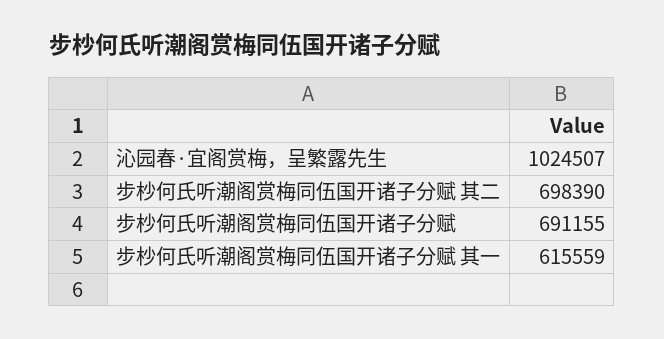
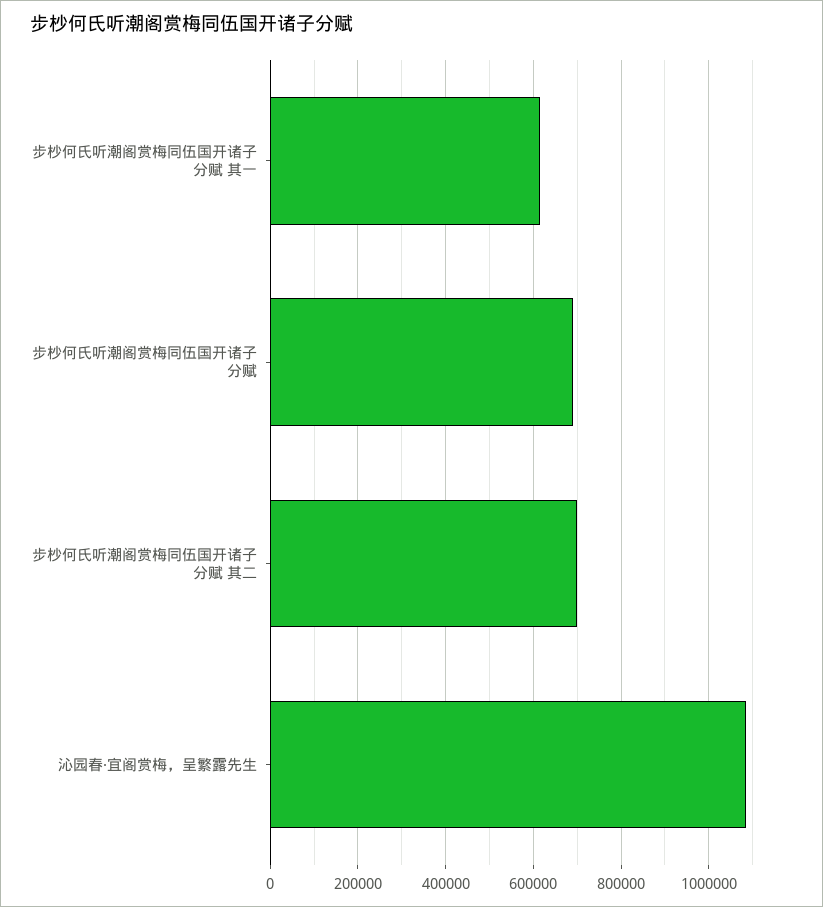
沁园春·宜阁赏梅，呈繁露先生: 1024507 -> 1080000

